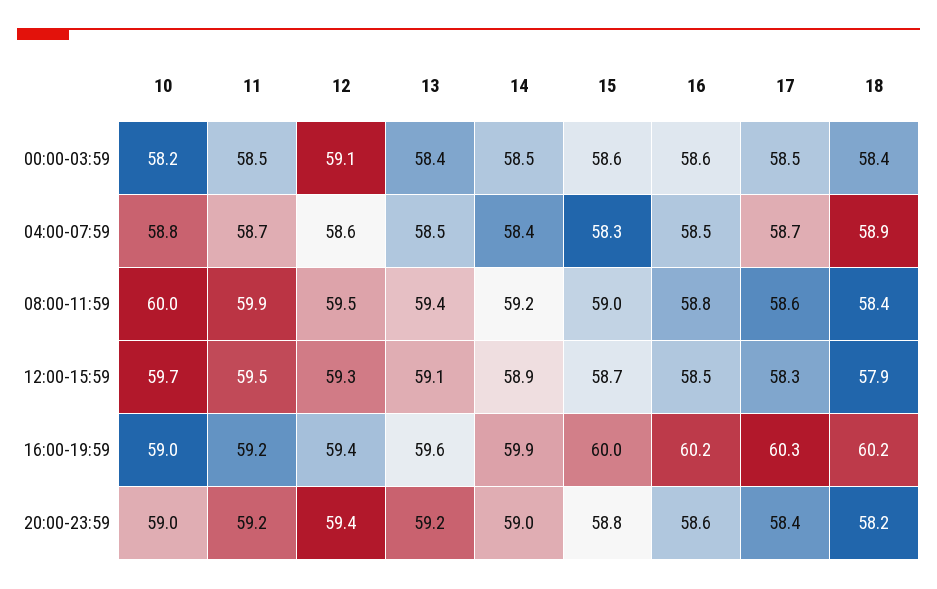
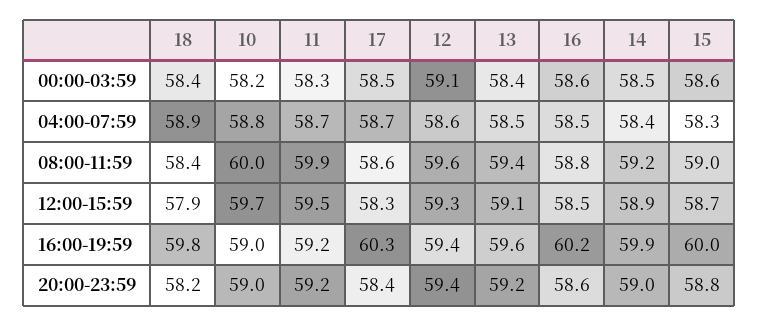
11, 00:00-03:59: 58.5 -> 58.3
12, 08:00-11:59: 59.5 -> 59.6
18, 16:00-19:59: 60.2 -> 59.8

